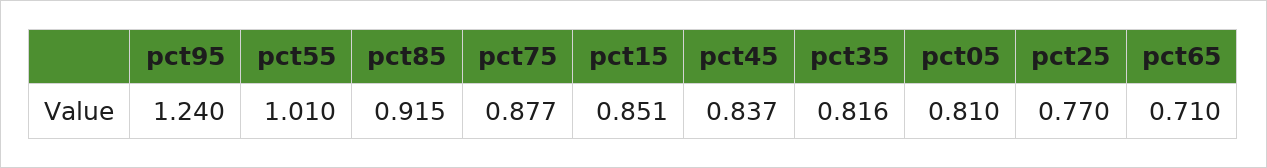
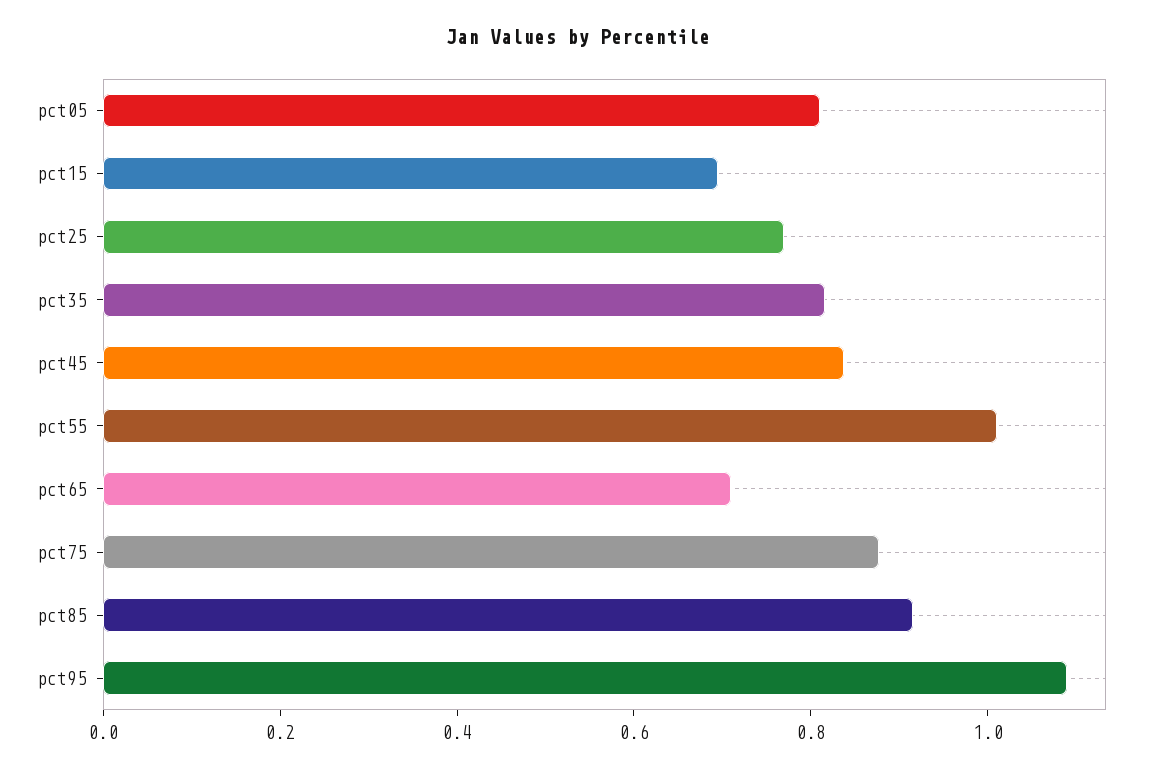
pct95: 1.24 -> 1.1
pct15: 0.851 -> 0.7

